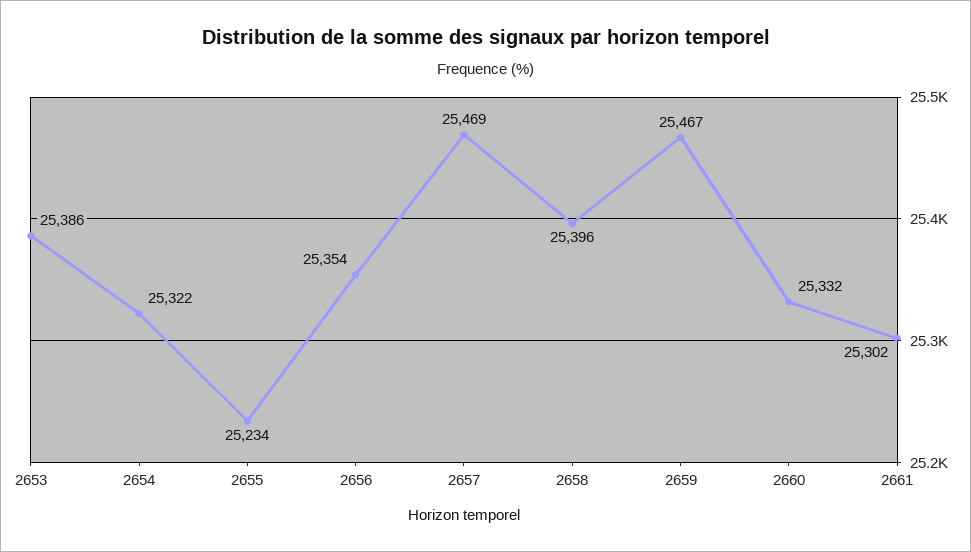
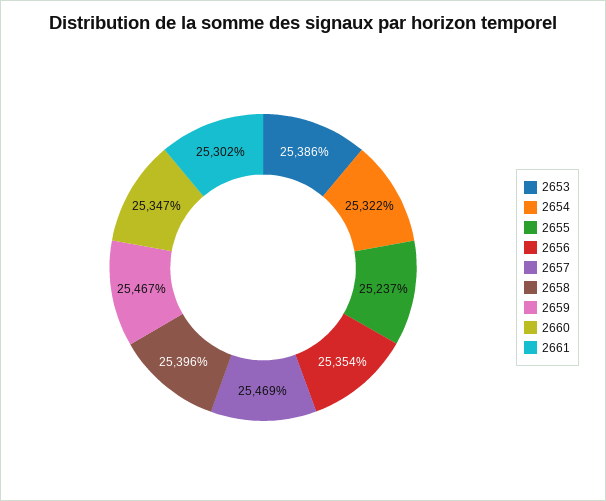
2655: 25234 -> 25237
2660: 25332 -> 25347

